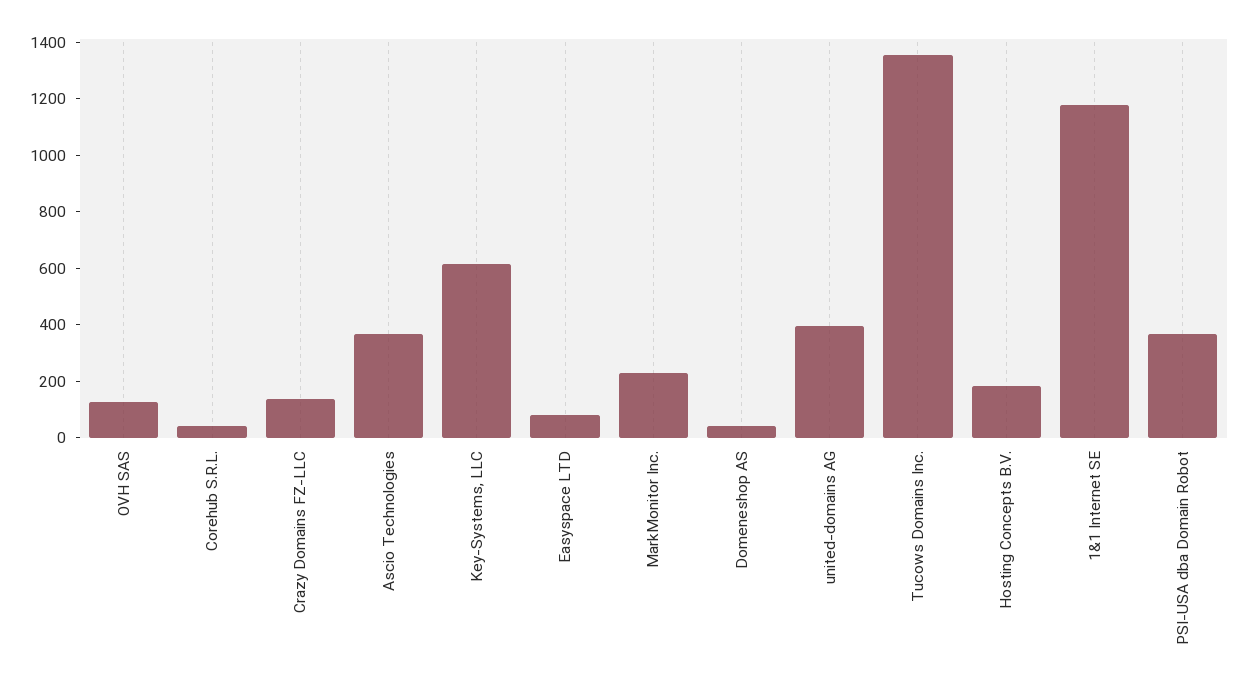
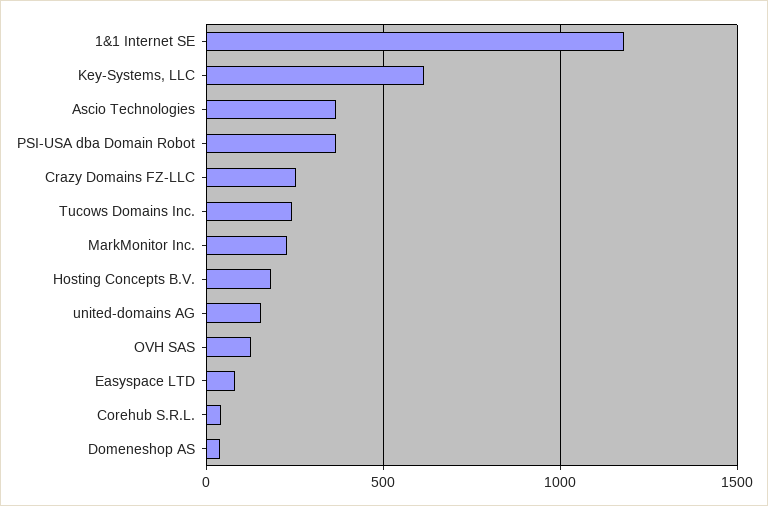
Crazy Domains FZ-LLC: 150 -> 250
united-domains AG: 400 -> 150
Tucows Domains Inc.: 1350 -> 250

